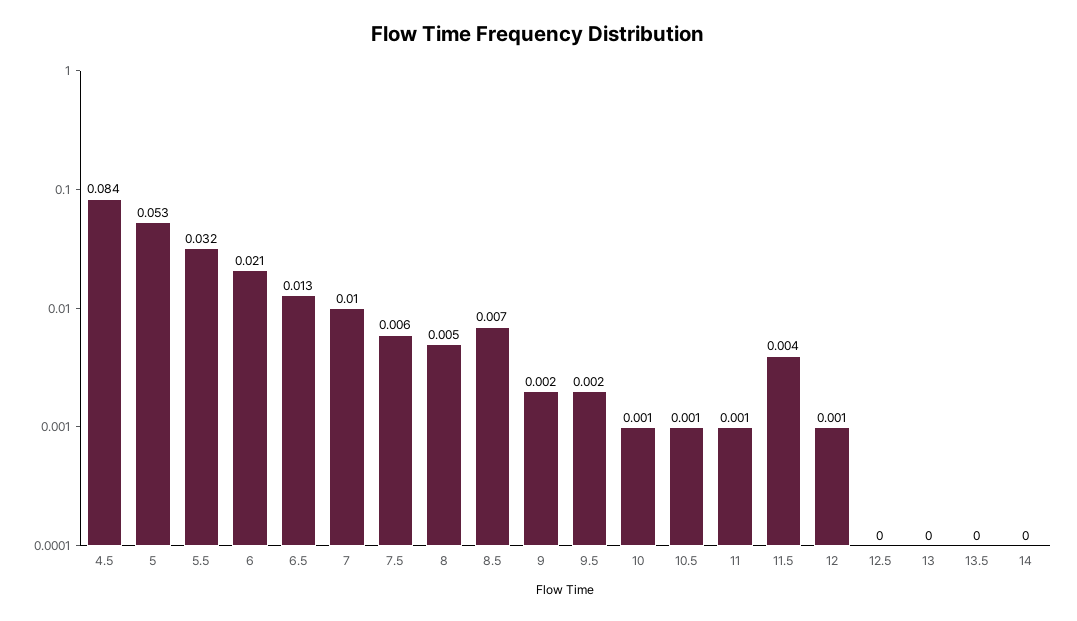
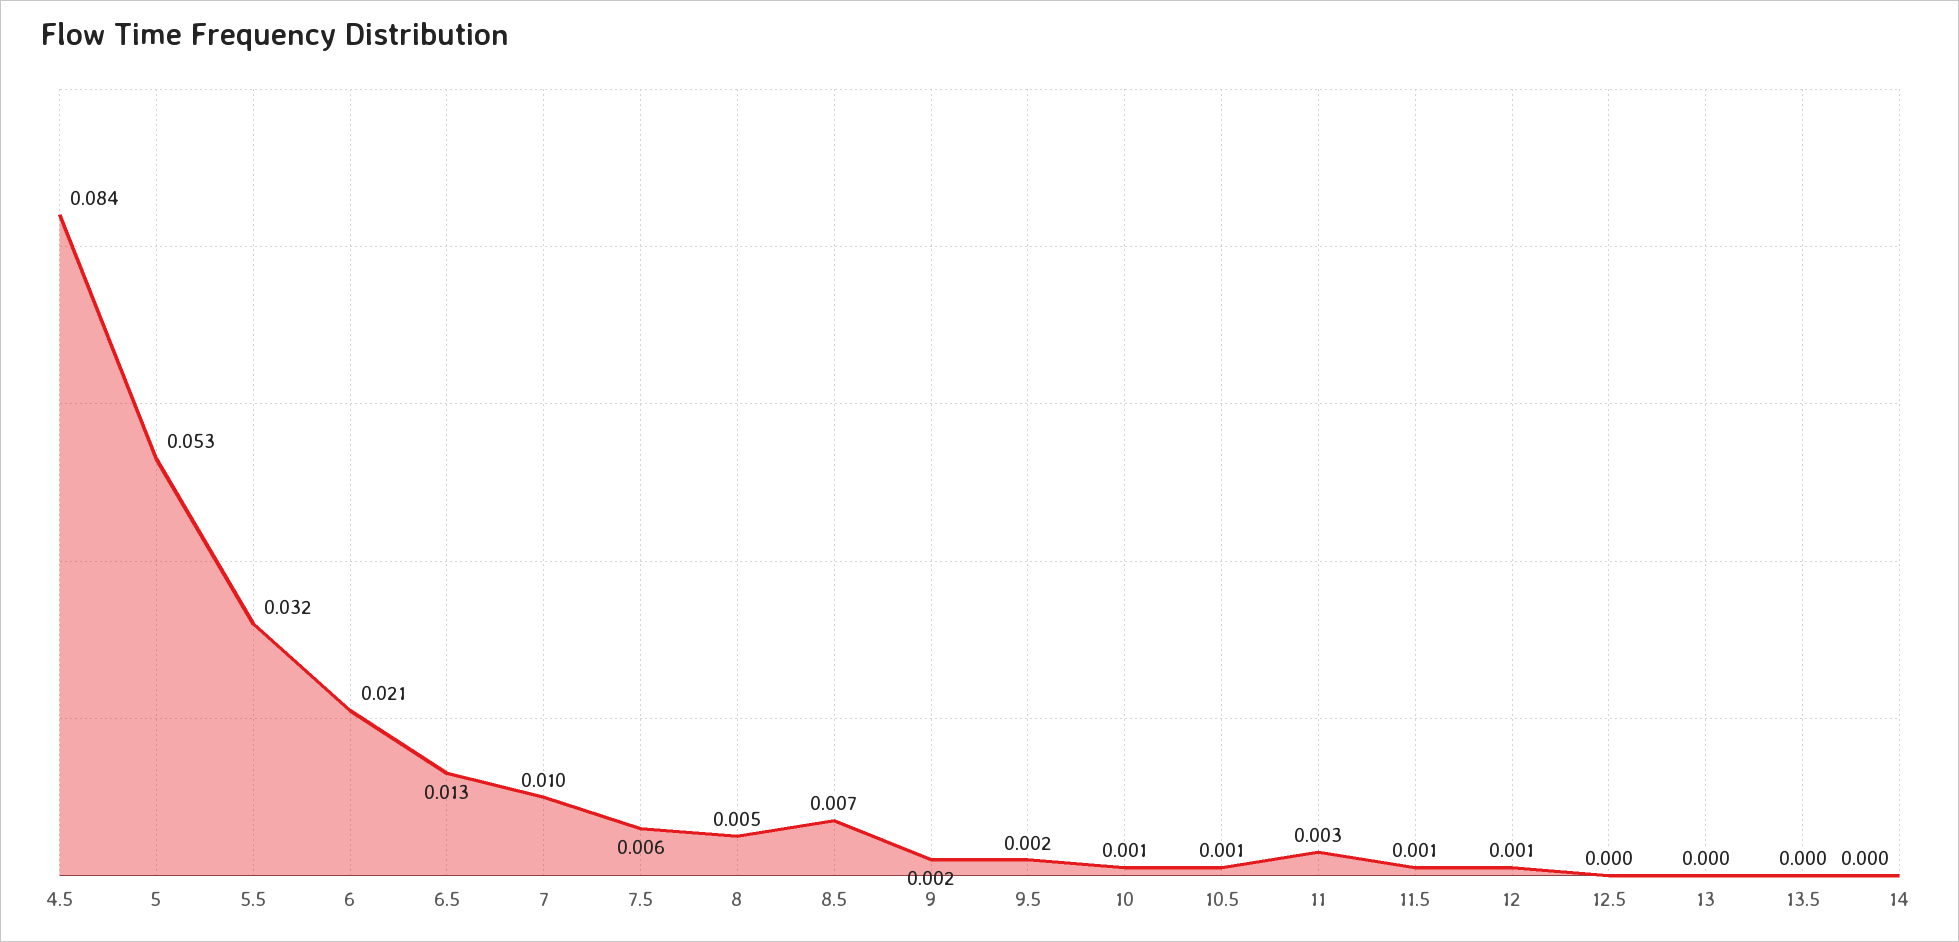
11: 0.001 -> 0.003
11.5: 0.004 -> 0.001

